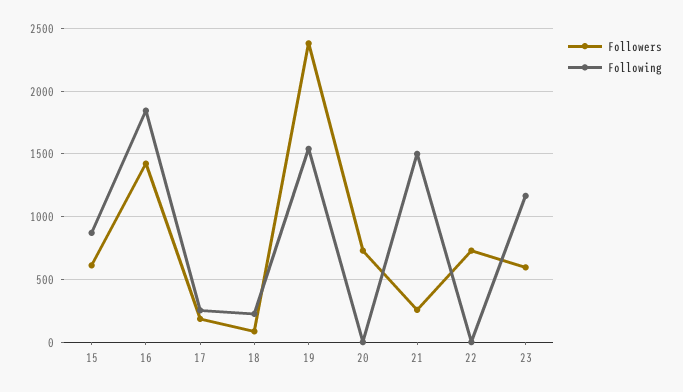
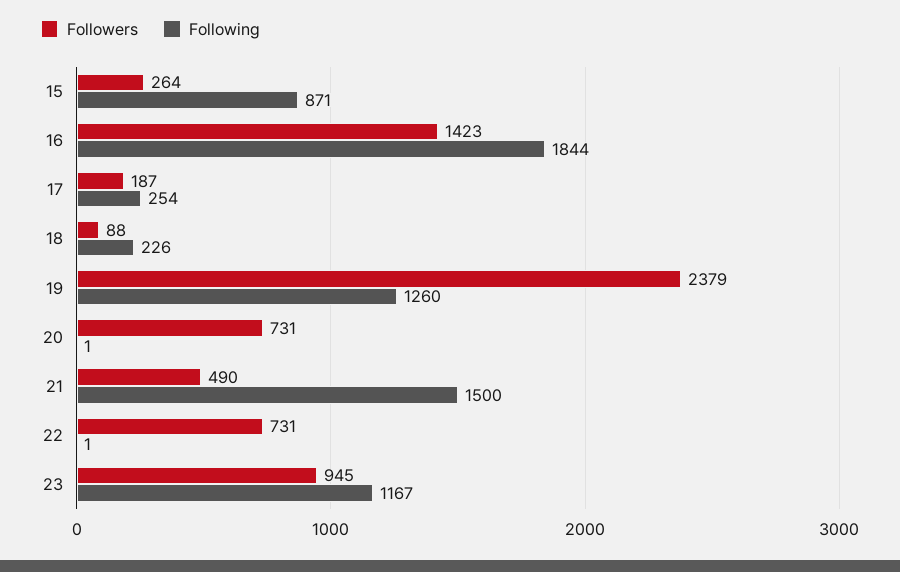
Followers, 15: 600 -> 264
Following, 19: 1550 -> 1260
Followers, 21: 250 -> 490
Followers, 23: 600 -> 945

